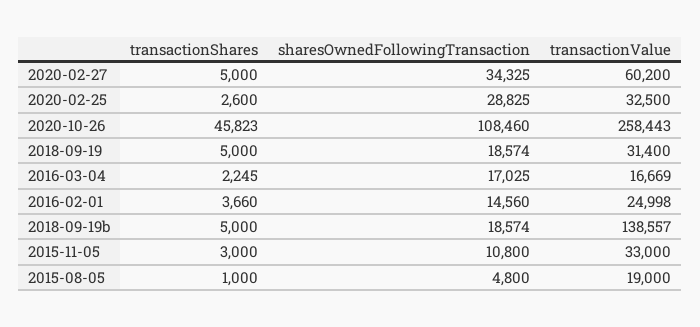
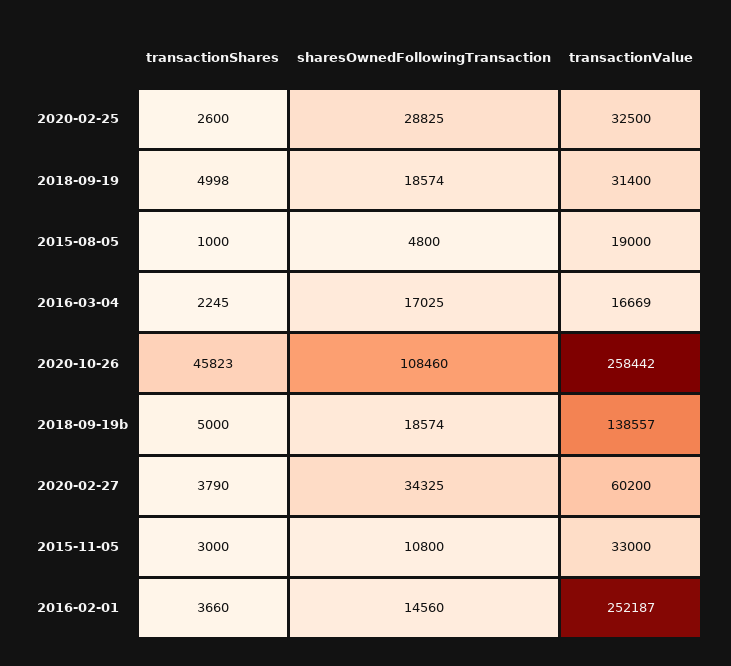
transactionShares, 2020-02-27: 5000 -> 3790
transactionValue, 2020-10-26: 258443 -> 258442
transactionShares, 2018-09-19: 5000 -> 4998
transactionValue, 2016-02-01: 24998 -> 252187

